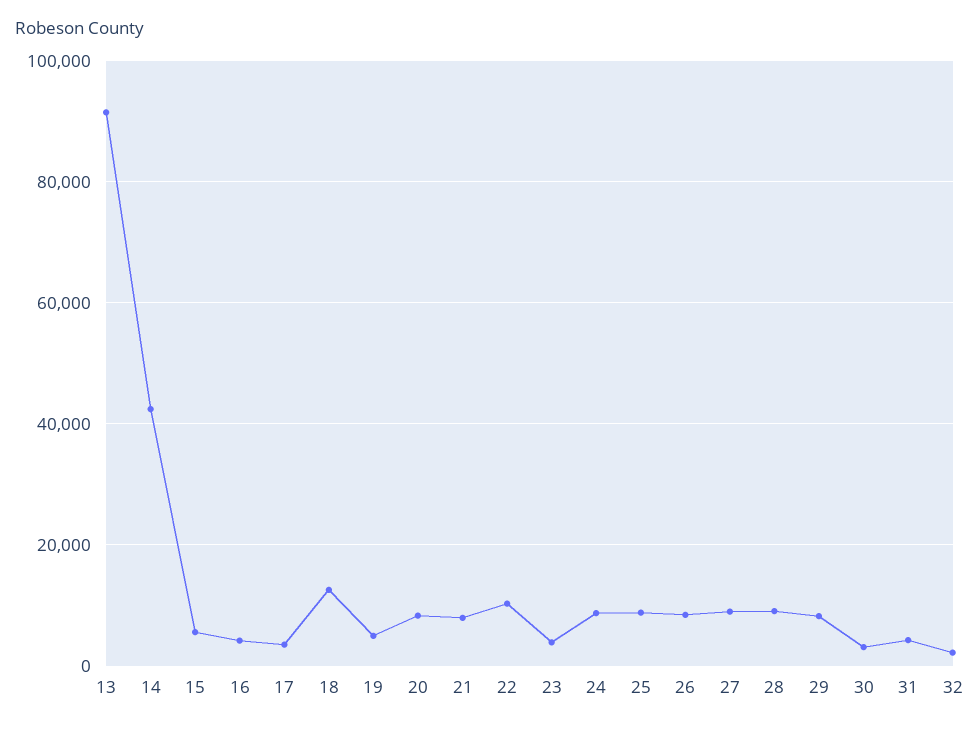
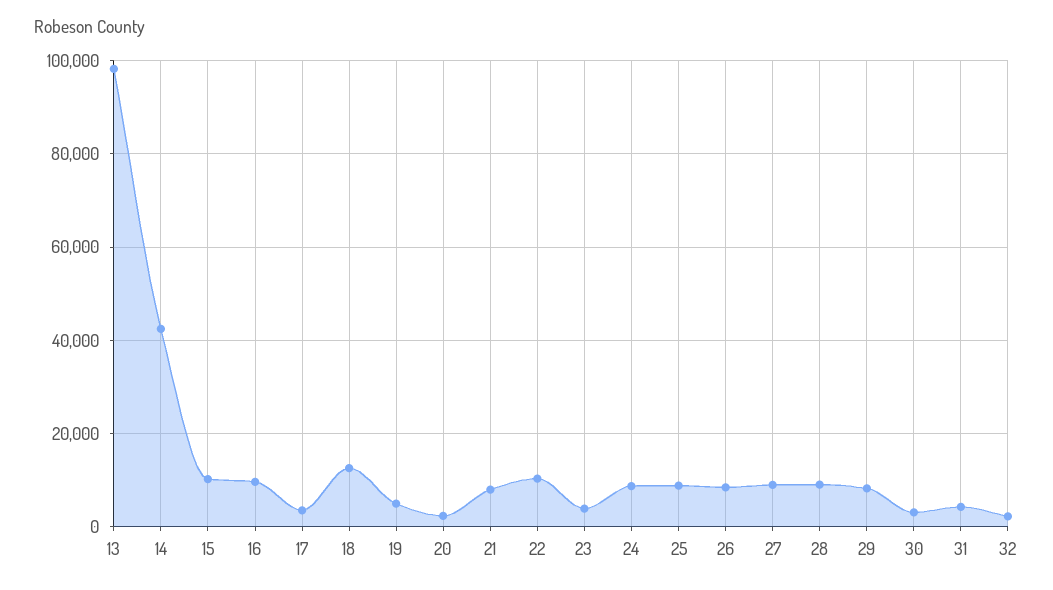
13: 92000 -> 98000
15: 6000 -> 10000
16: 4000 -> 10000
20: 8000 -> 2000

